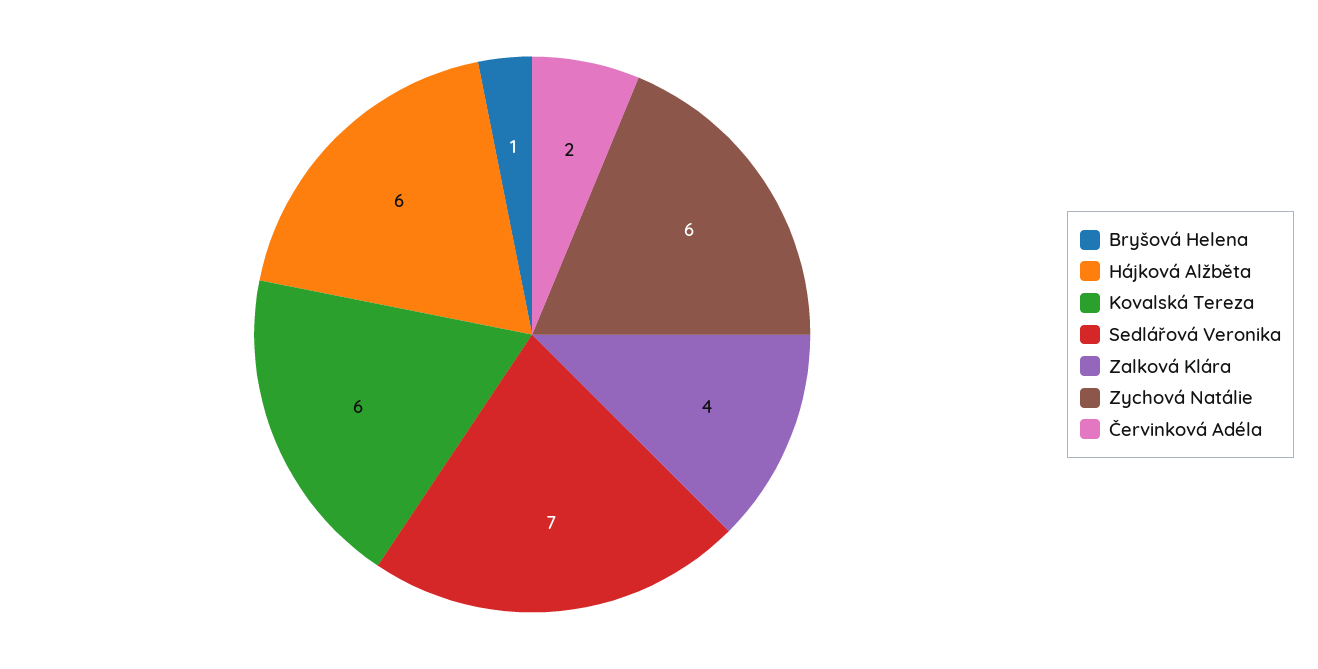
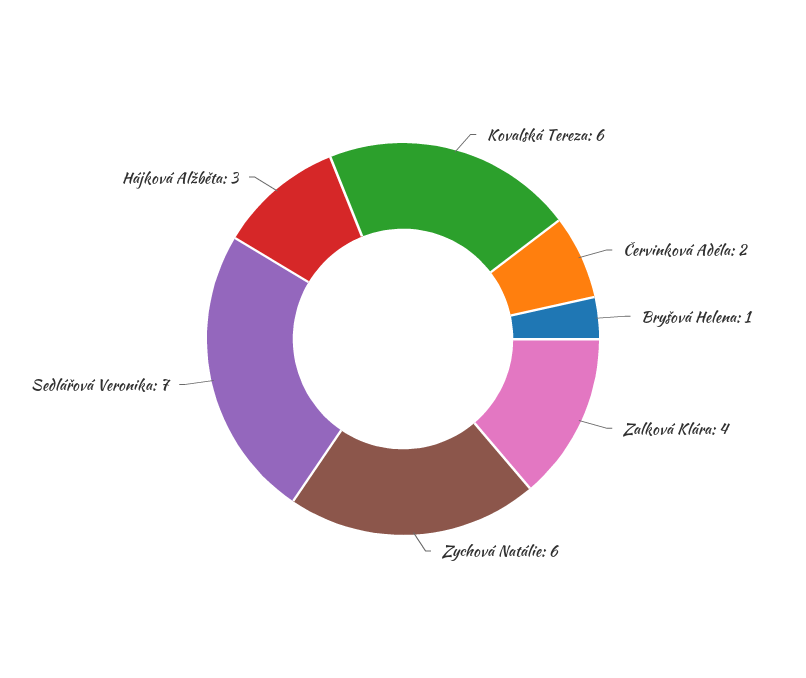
Hájková Alžběta: 6 -> 3

